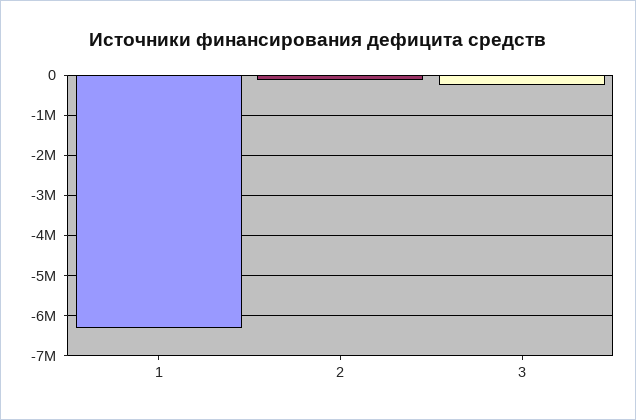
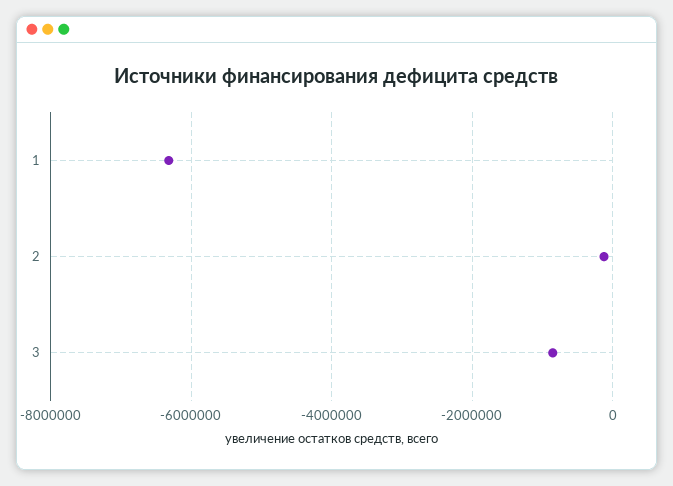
3: -200000 -> -800000

